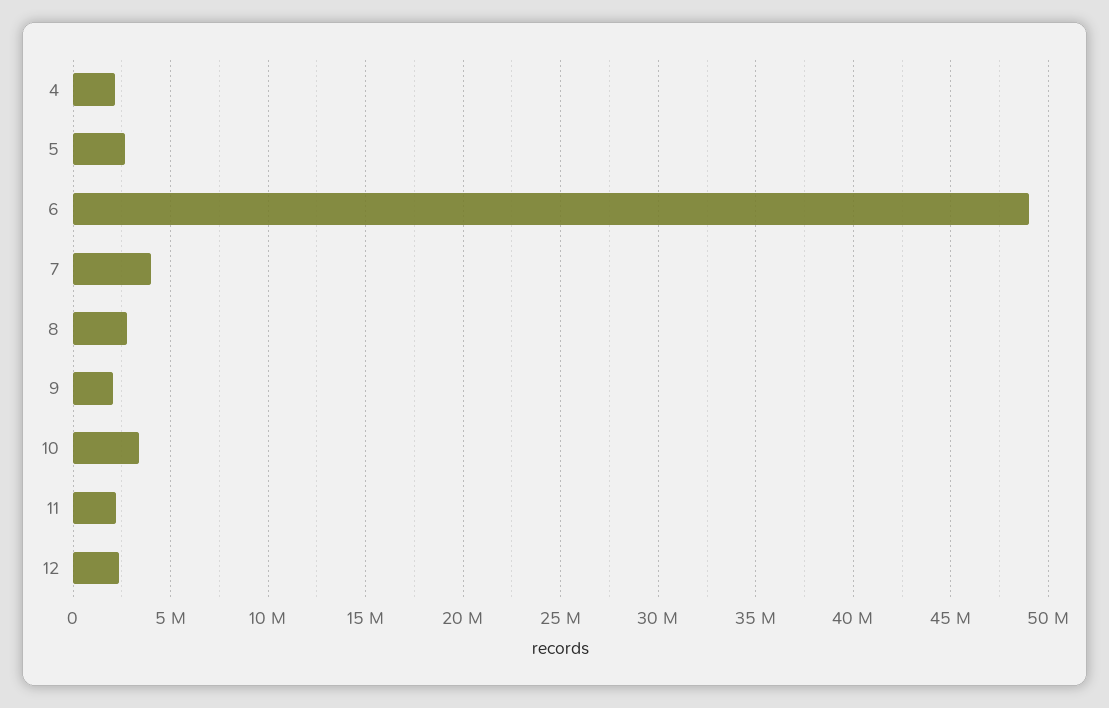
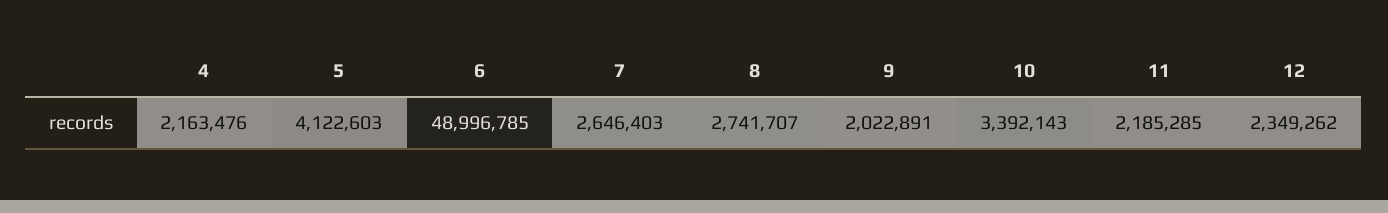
5: 2500000 -> 4122603
7: 4000000 -> 2646403

